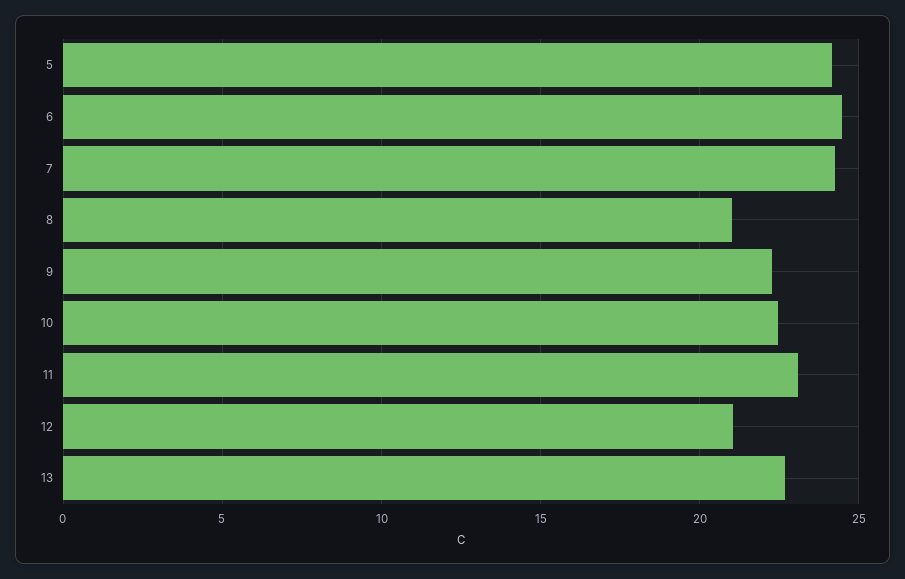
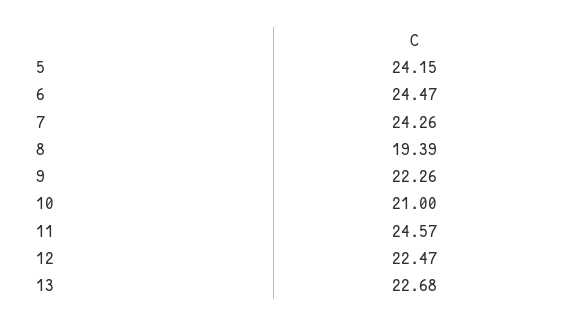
8: 21 -> 19.39
10: 22.5 -> 21
11: 23 -> 24.57
12: 21 -> 22.47

